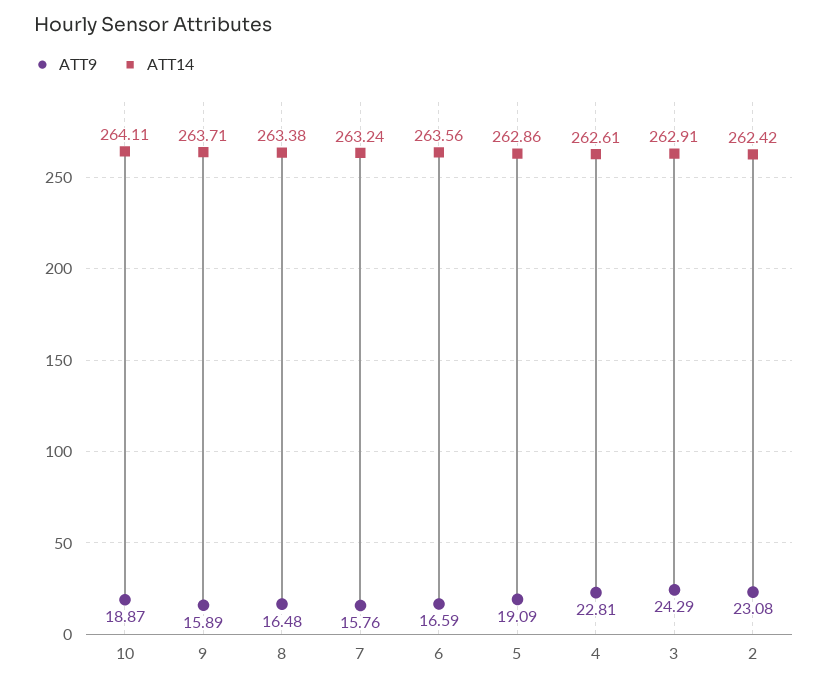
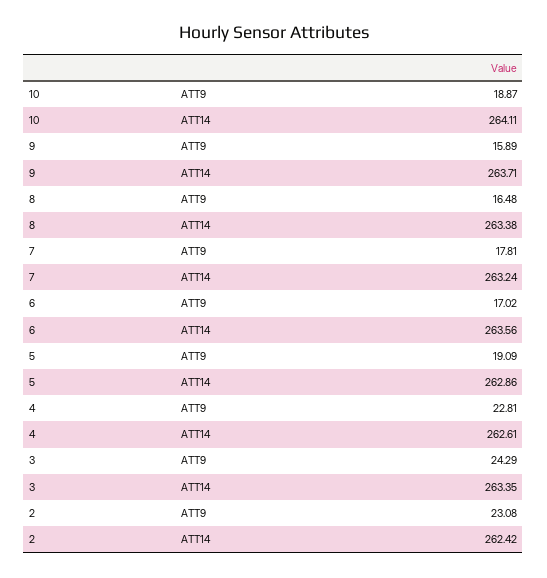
ATT9, 7: 15.76 -> 17.81
ATT9, 6: 16.59 -> 17.02
ATT14, 3: 262.91 -> 263.35

